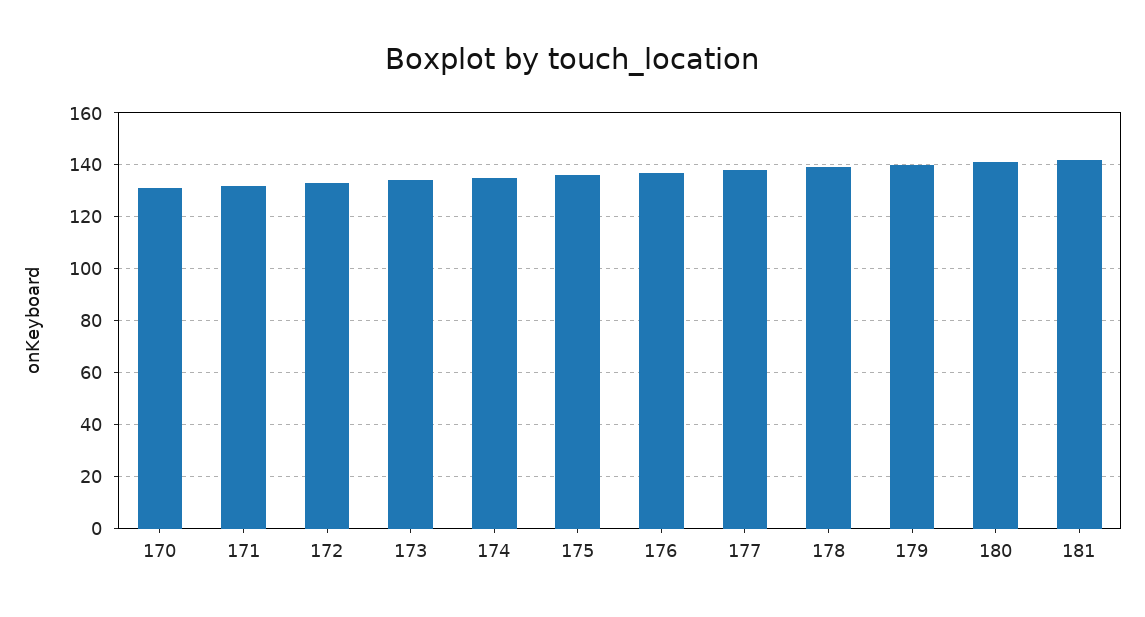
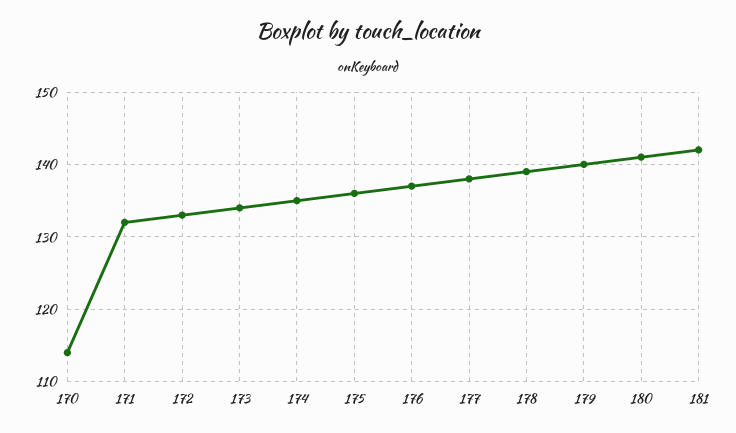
170: 130 -> 114

